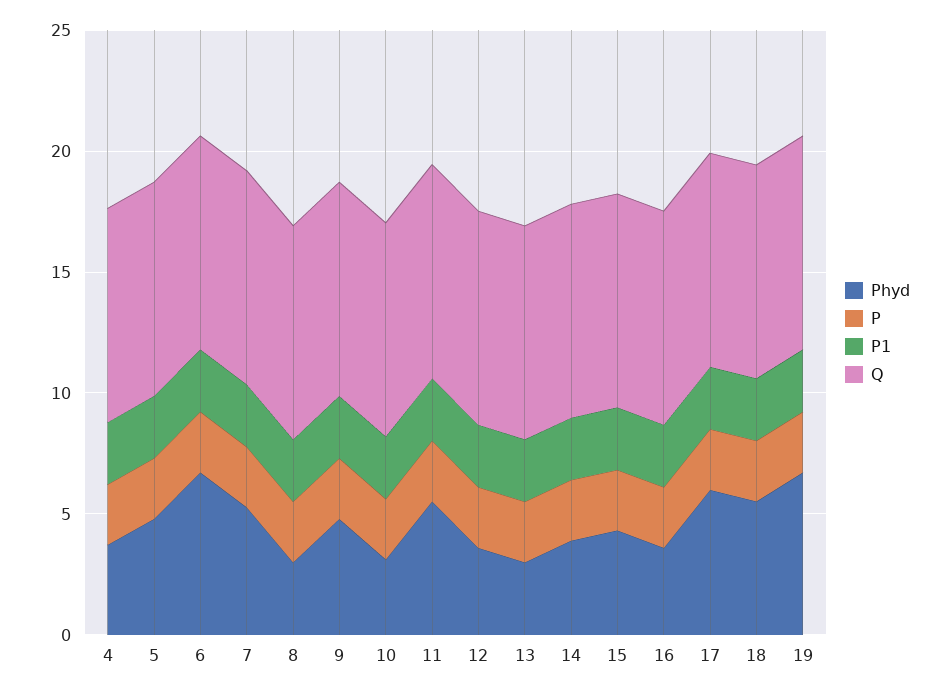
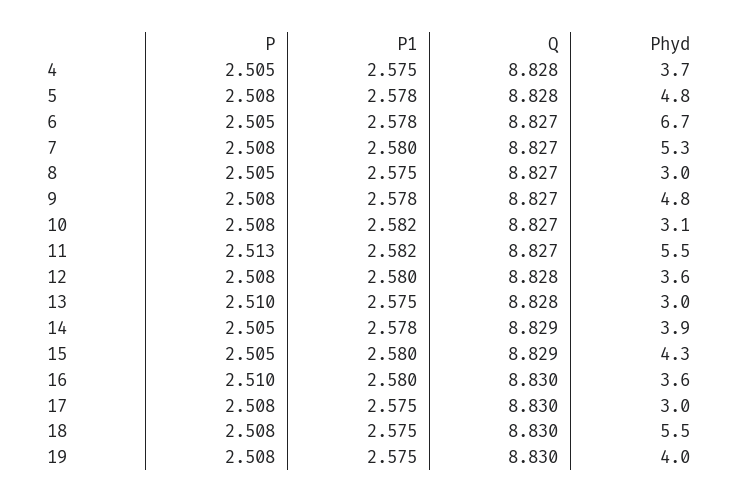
Phyd, 17: 6 -> 3
Phyd, 19: 7 -> 4

